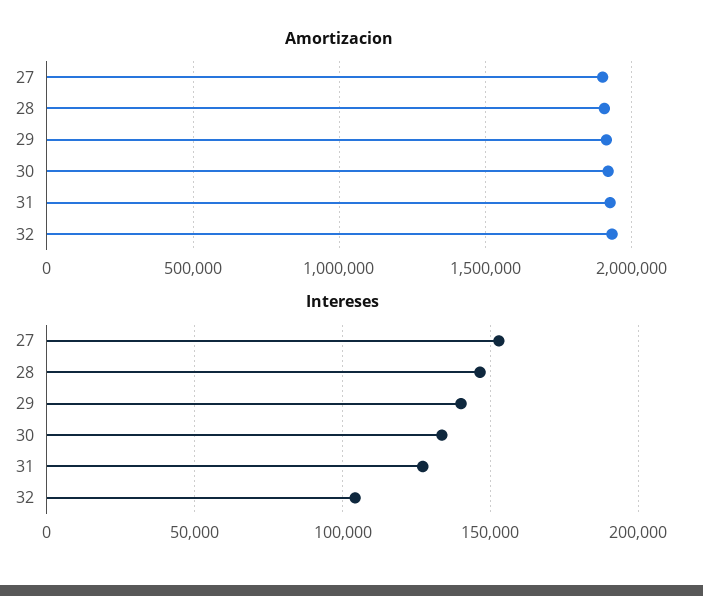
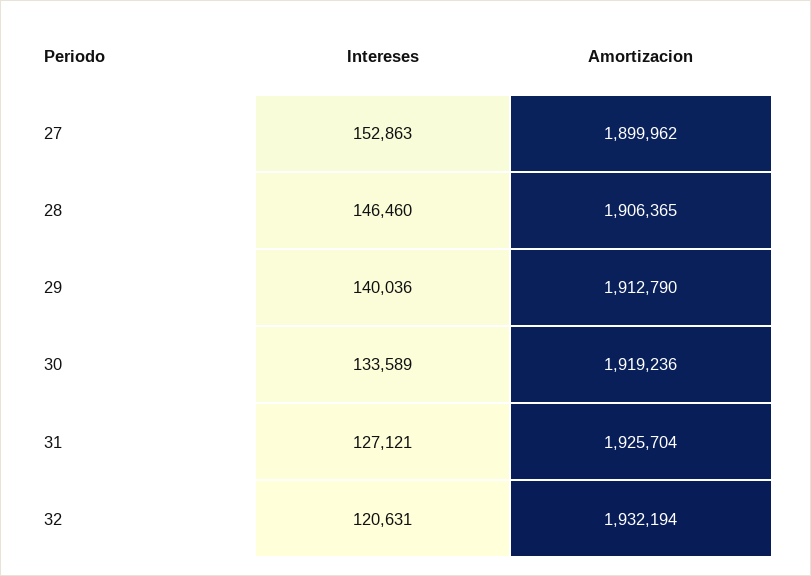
Intereses, 32: 105000 -> 120631

